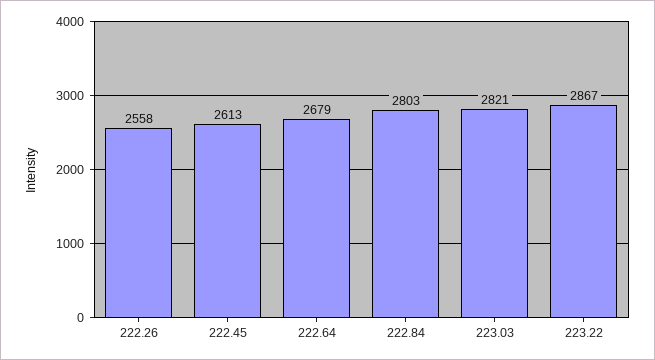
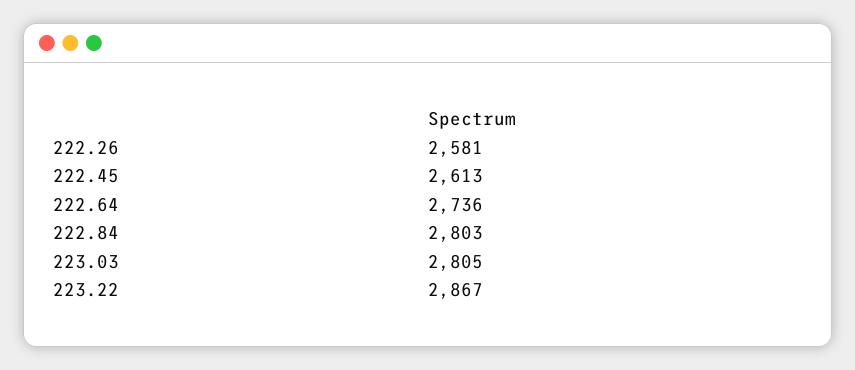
222.26: 2558 -> 2581
222.64: 2679 -> 2736
223.03: 2821 -> 2805

